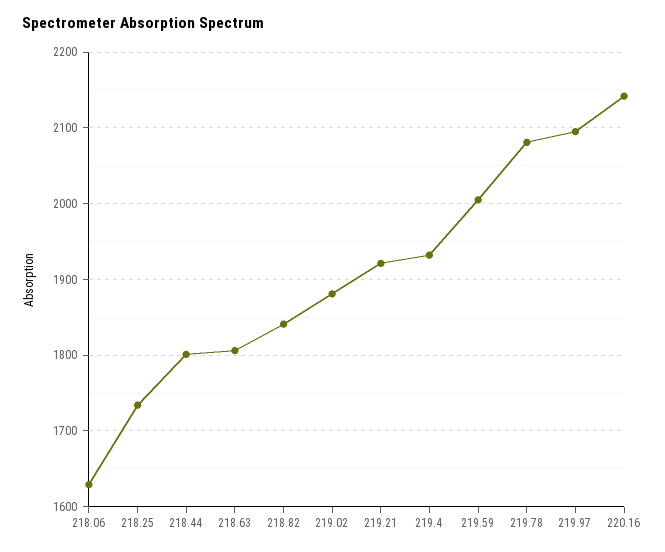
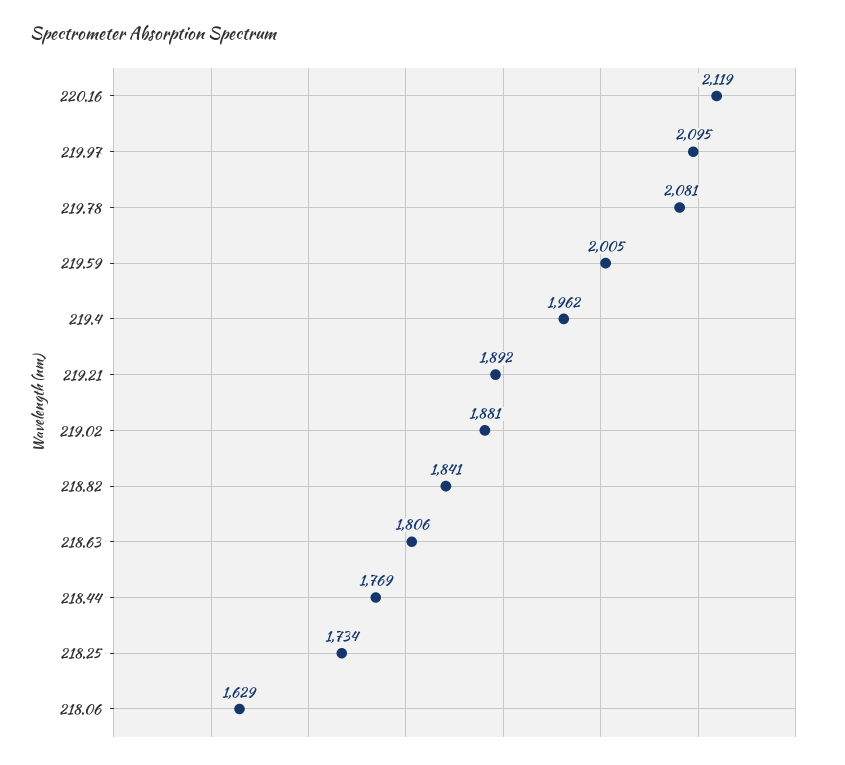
218.44: 1800 -> 1769
219.21: 1920 -> 1892
219.4: 1930 -> 1962
220.16: 2140 -> 2119

